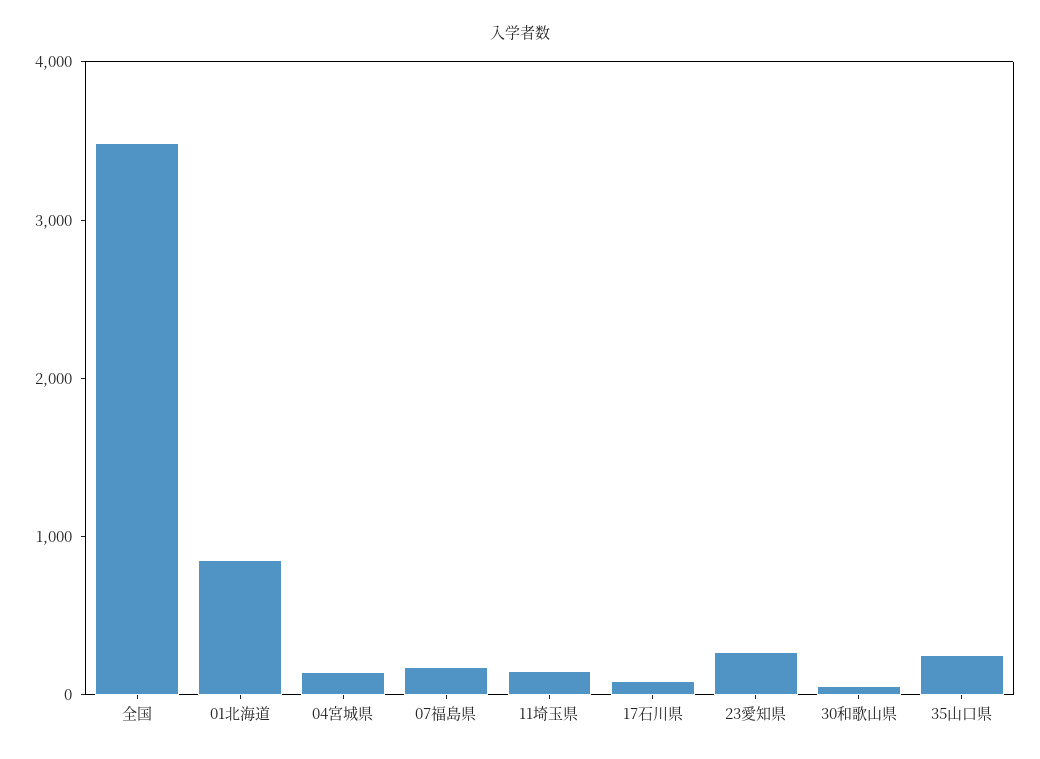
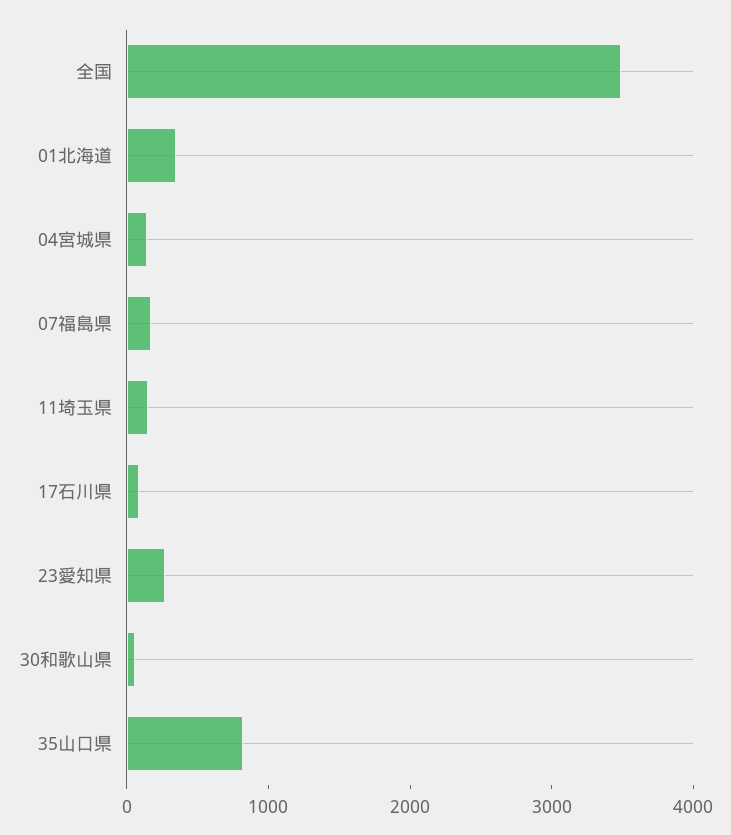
01北海道: 800 -> 400
35山口県: 200 -> 800

